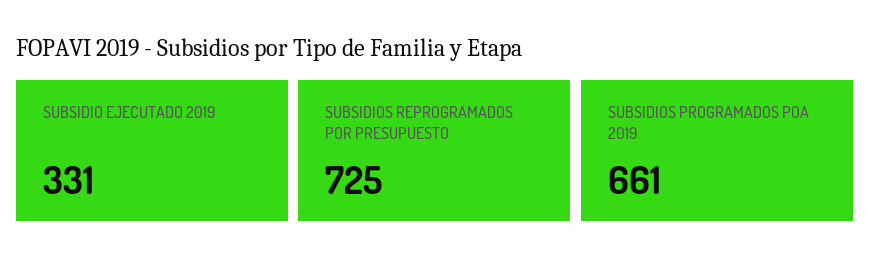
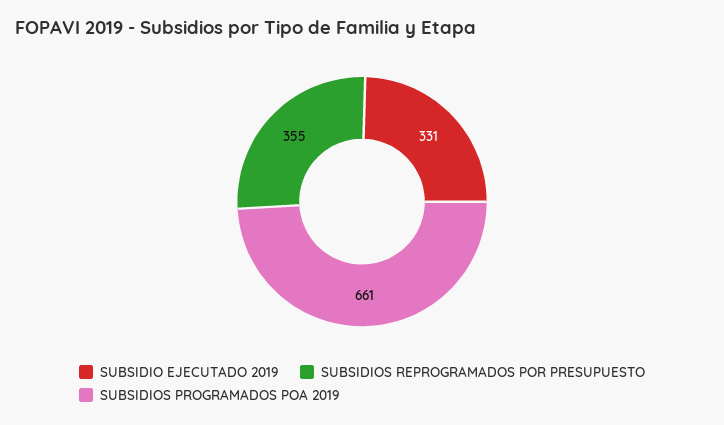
SUBSIDIOS REPROGRAMADOS POR PRESUPUESTO: 725 -> 355

